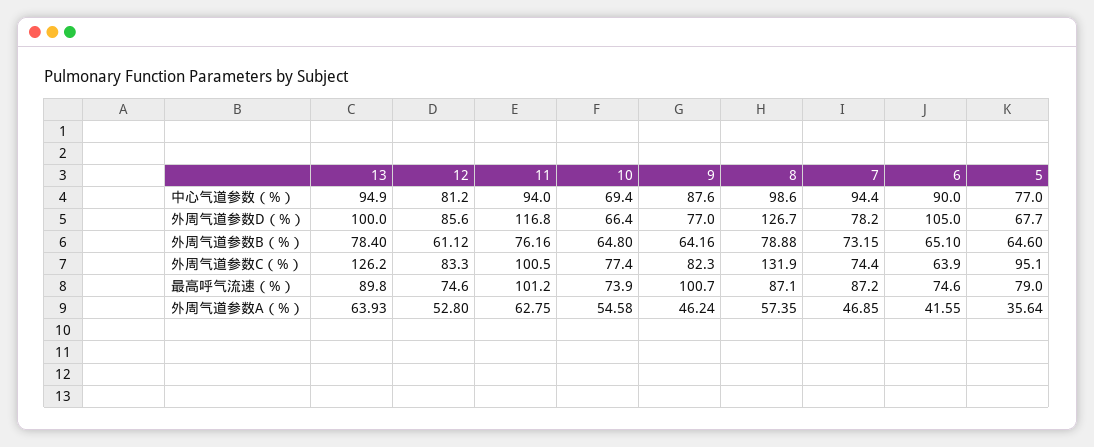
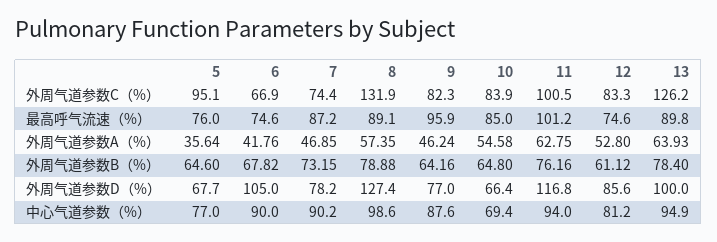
7, 中心气道参数（%）: 94.4 -> 90.2
8, 外周气道参数D（%）: 126.7 -> 127.4
6, 外周气道参数B（%）: 65.1 -> 67.82
10, 外周气道参数C（%）: 77.4 -> 83.9
6, 外周气道参数C（%）: 63.9 -> 66.9
10, 最高呼气流速（%）: 73.9 -> 85
9, 最高呼气流速（%）: 100.7 -> 95.9
8, 最高呼气流速（%）: 87.1 -> 89.1
5, 最高呼气流速（%）: 79 -> 76
6, 外周气道参数A（%）: 41.55 -> 41.76

